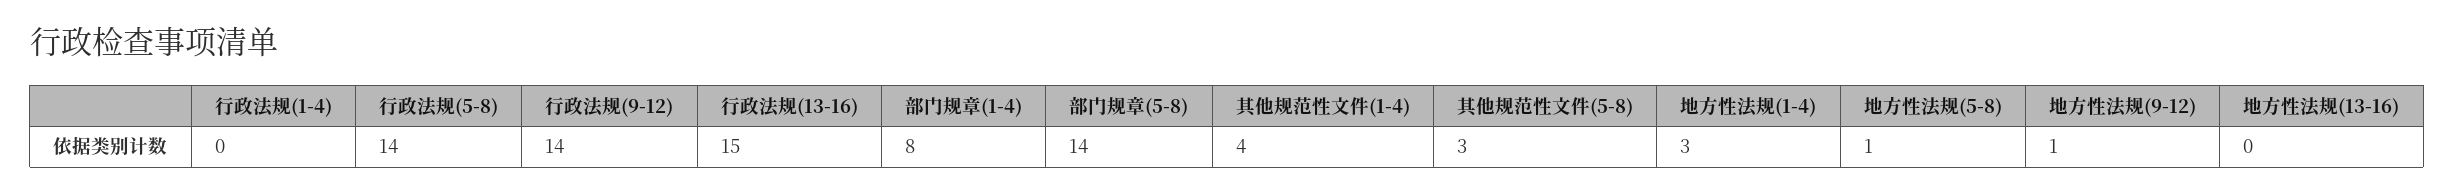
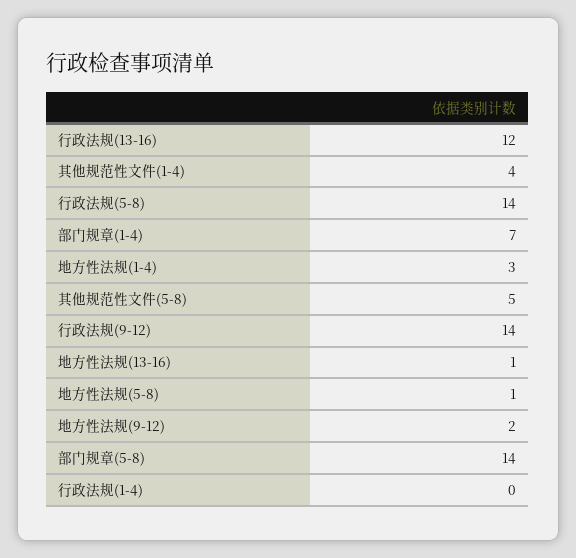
行政法规(13-16): 15 -> 12
部门规章(1-4): 8 -> 7
其他规范性文件(5-8): 3 -> 5
地方性法规(9-12): 1 -> 2
地方性法规(13-16): 0 -> 1

